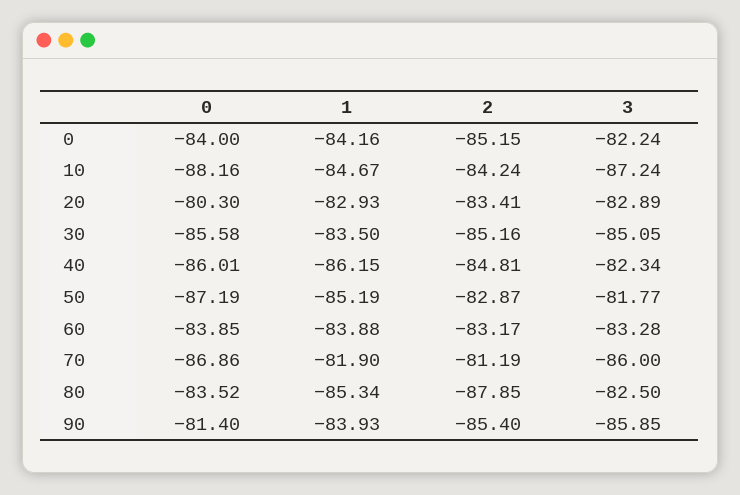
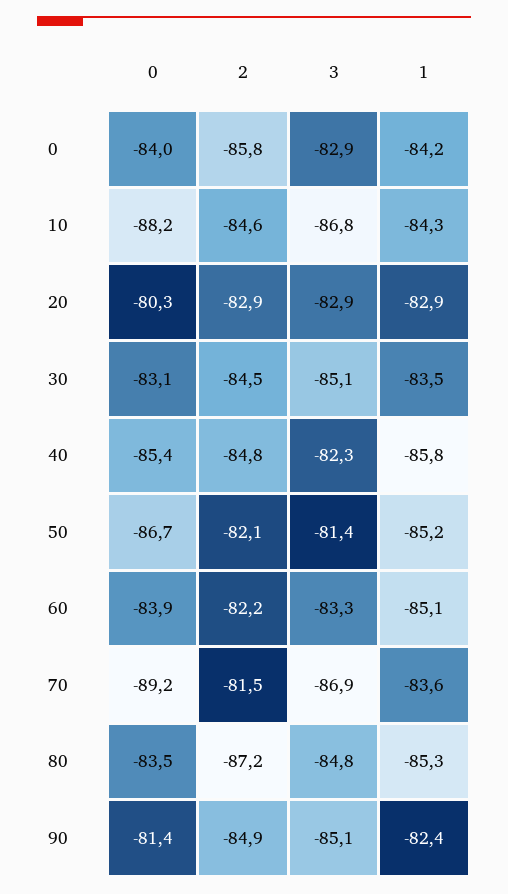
2, 0: -85.15 -> -85.8
3, 0: -82.24 -> -82.9
1, 10: -84.67 -> -84.3
2, 10: -84.24 -> -84.6
3, 10: -87.24 -> -86.8
2, 20: -83.41 -> -82.9
0, 30: -85.58 -> -83.1
2, 30: -85.16 -> -84.5
0, 40: -86.01 -> -85.4
1, 40: -86.15 -> -85.8
0, 50: -87.19 -> -86.7
2, 50: -82.87 -> -82.1
3, 50: -81.77 -> -81.4
1, 60: -83.88 -> -85.1
2, 60: -83.17 -> -82.2
0, 70: -86.86 -> -89.2
1, 70: -81.9 -> -83.6
2, 70: -81.19 -> -81.5
3, 70: -86 -> -86.9
2, 80: -87.85 -> -87.2
3, 80: -82.5 -> -84.8
1, 90: -83.93 -> -82.4
2, 90: -85.4 -> -84.9
3, 90: -85.85 -> -85.1

